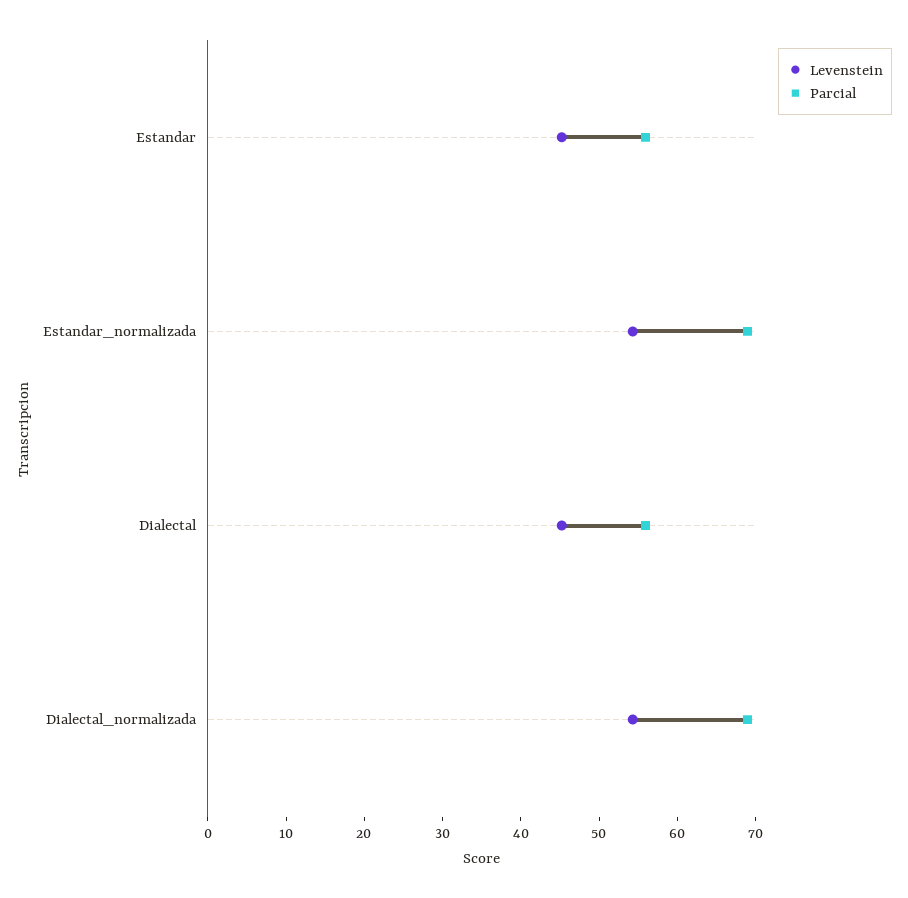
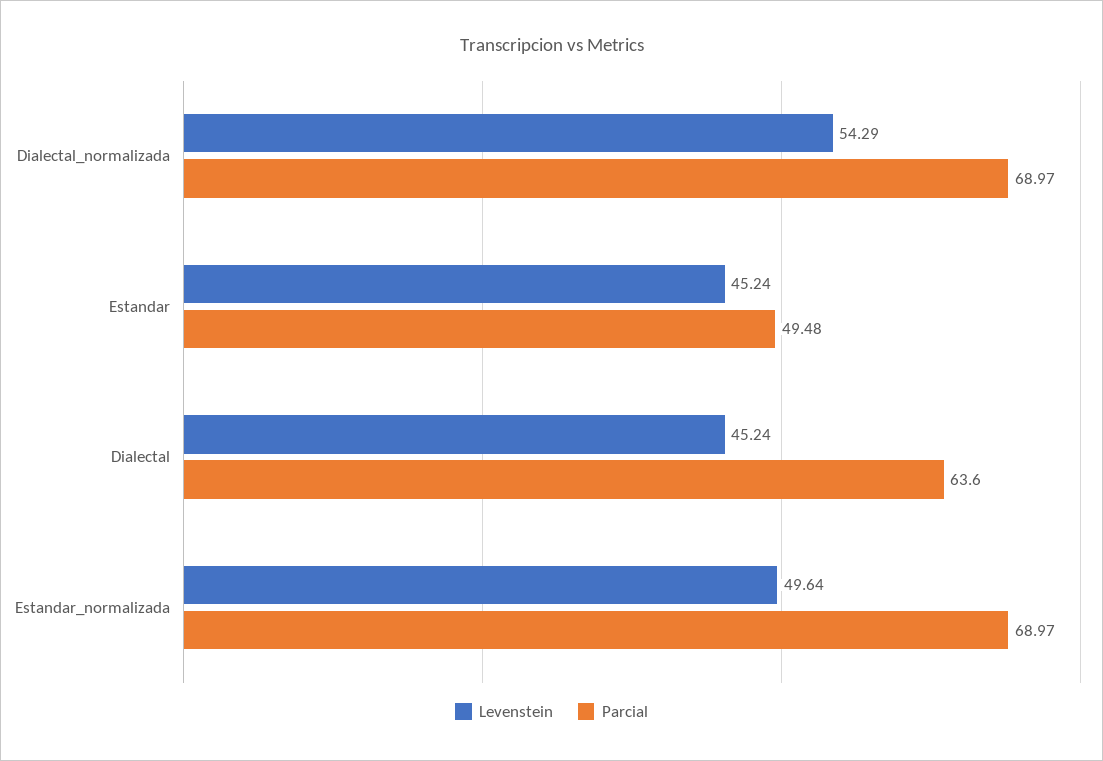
Parcial, Estandar: 56 -> 49.48
Levenstein, Estandar_normalizada: 54 -> 49.64
Parcial, Dialectal: 56 -> 63.6

